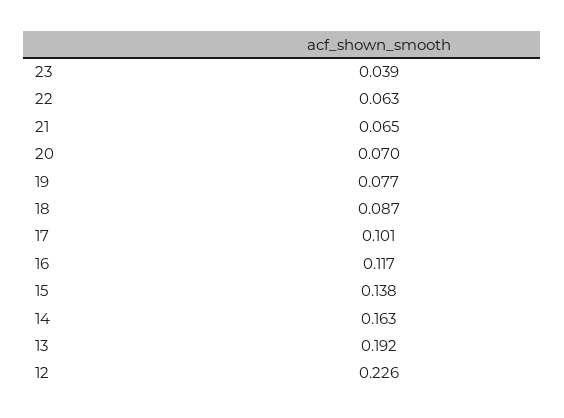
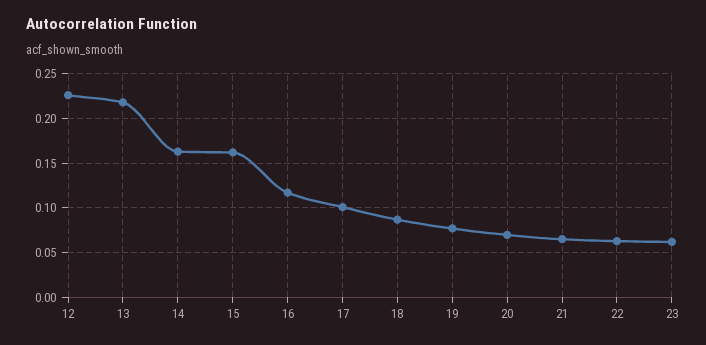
23: 0.039 -> 0.06
15: 0.138 -> 0.16
13: 0.192 -> 0.22

